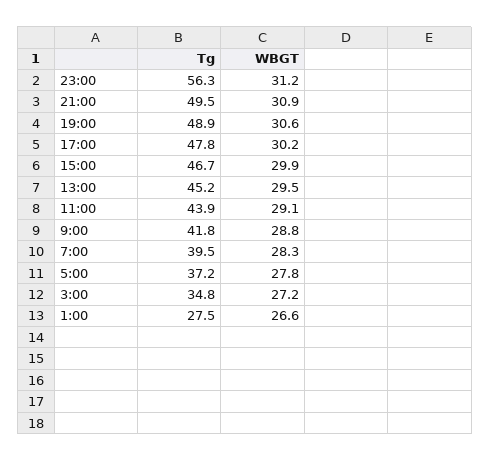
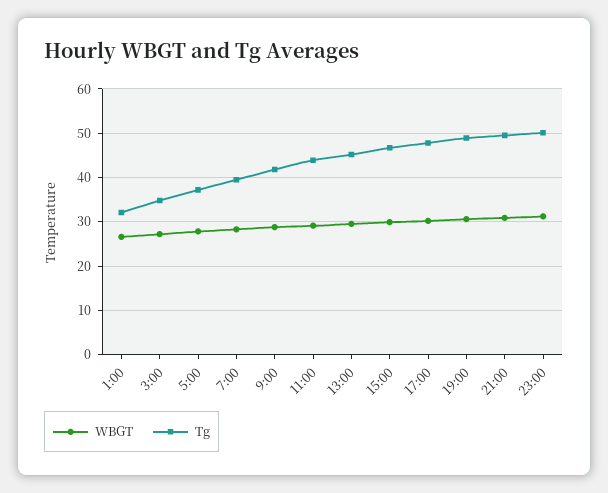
Tg, 23:00: 56.3 -> 50
Tg, 1:00: 27.5 -> 32

